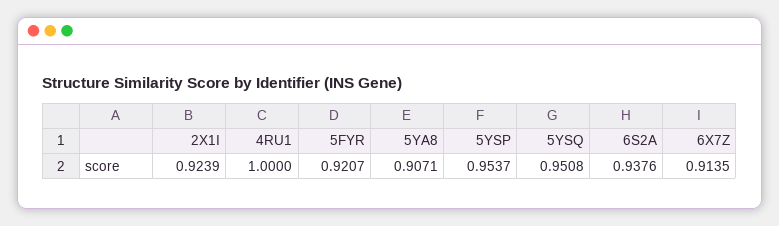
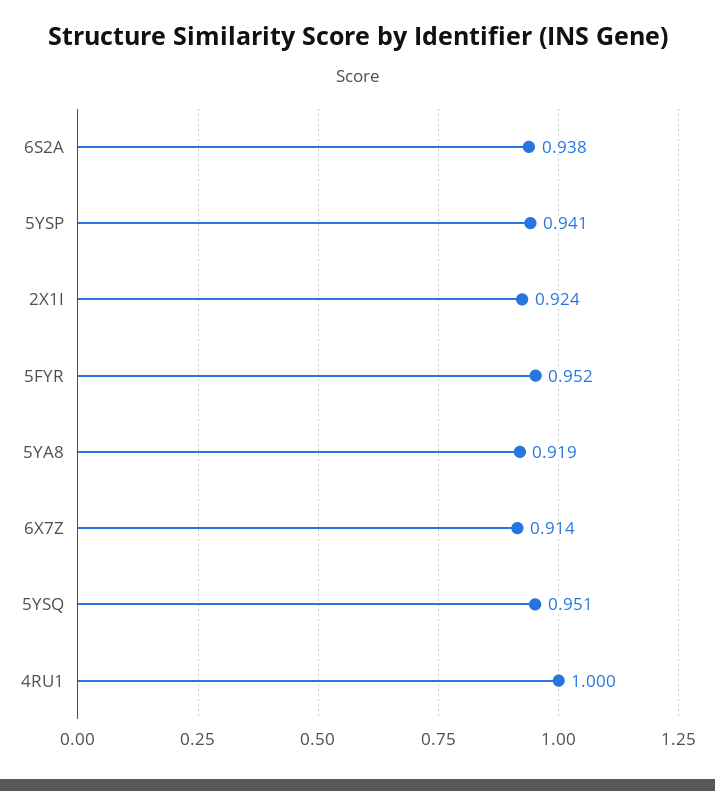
5FYR: 0.9207 -> 0.952
5YA8: 0.9071 -> 0.919
5YSP: 0.9537 -> 0.941

